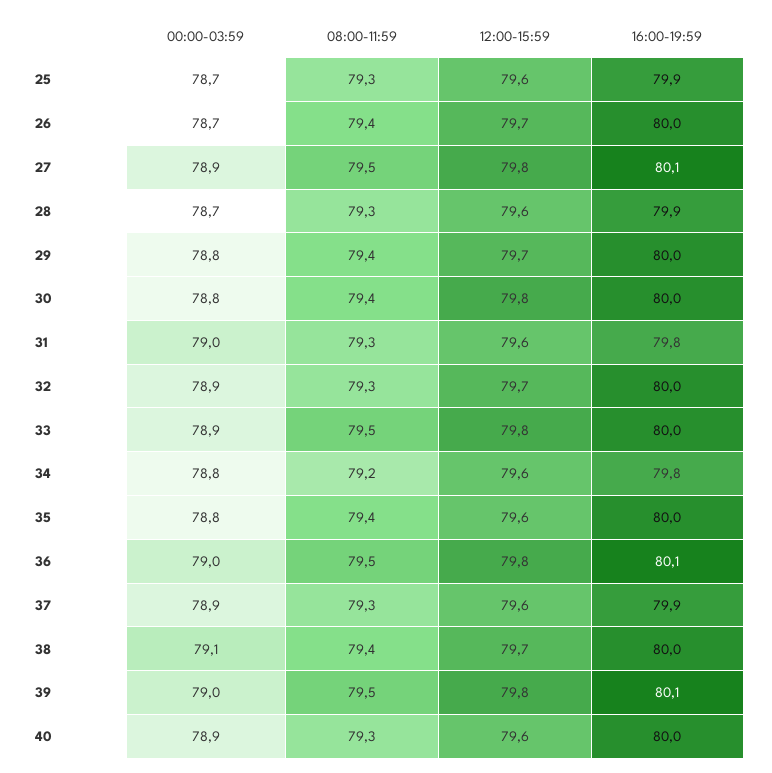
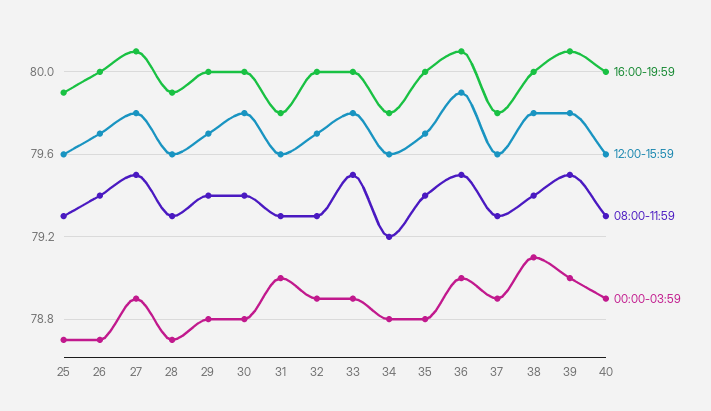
12:00-15:59, 35: 79.6 -> 79.7
12:00-15:59, 36: 79.8 -> 79.9
16:00-19:59, 37: 79.9 -> 79.8
12:00-15:59, 38: 79.7 -> 79.8

